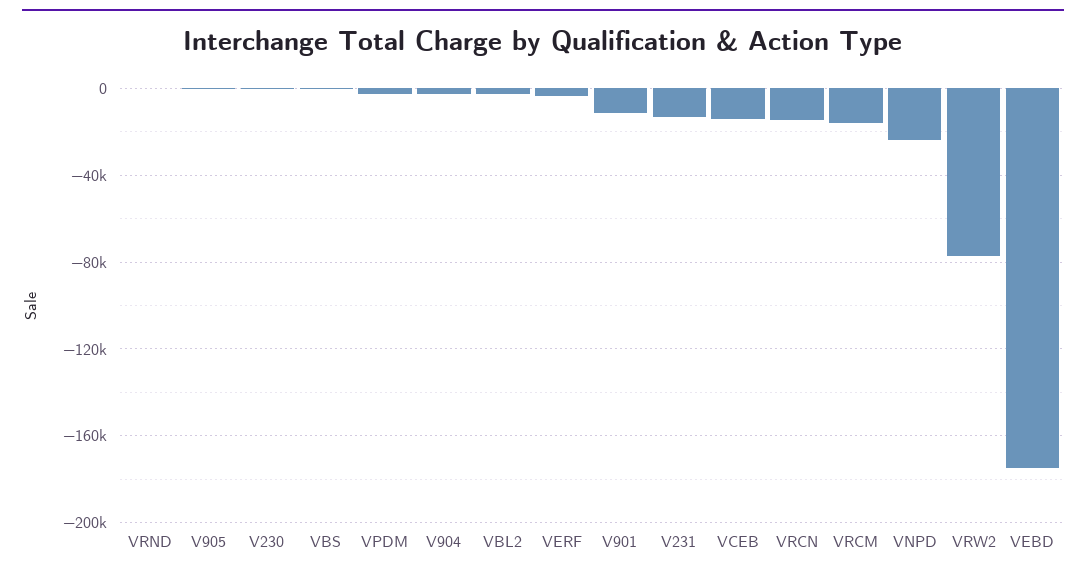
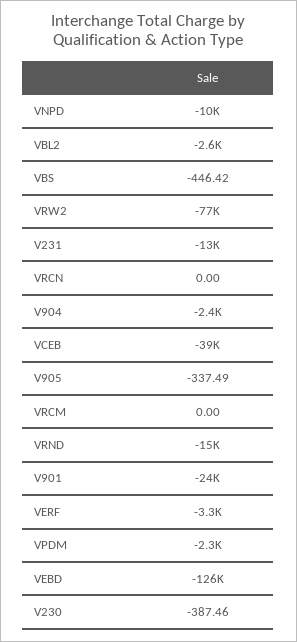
VRND: 0 -> -15000
V901: -10000 -> -24000
VCEB: -15000 -> -39000
VRCN: -15000 -> 0
VRCM: -15000 -> 0
VNPD: -25000 -> -10000
VEBD: -175000 -> -126000

